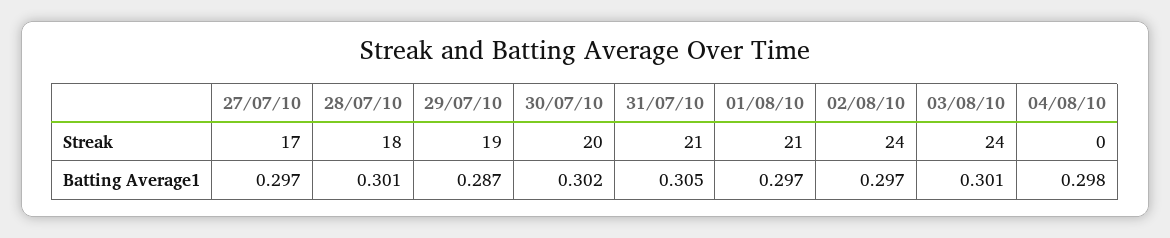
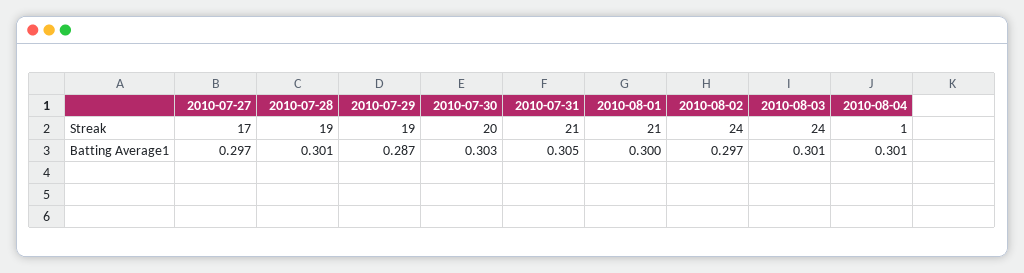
28/07/10, Streak: 18 -> 19
04/08/10, Streak: 0 -> 1
30/07/10, Batting Average1: 0.302 -> 0.303
01/08/10, Batting Average1: 0.297 -> 0.3
04/08/10, Batting Average1: 0.298 -> 0.301

